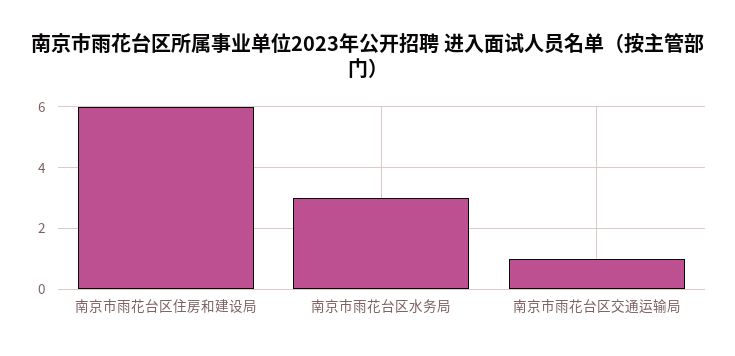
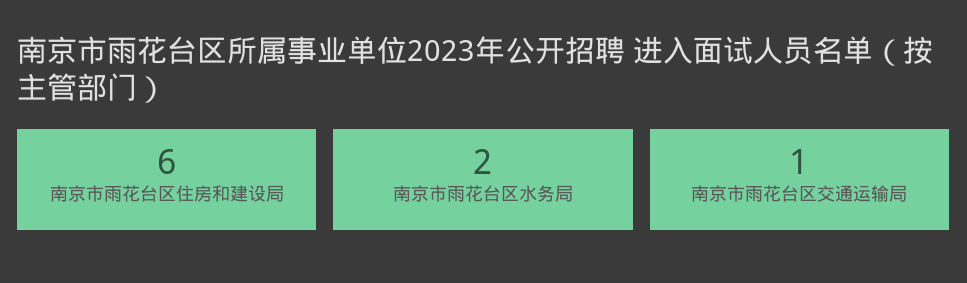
南京市雨花台区水务局: 3 -> 2

